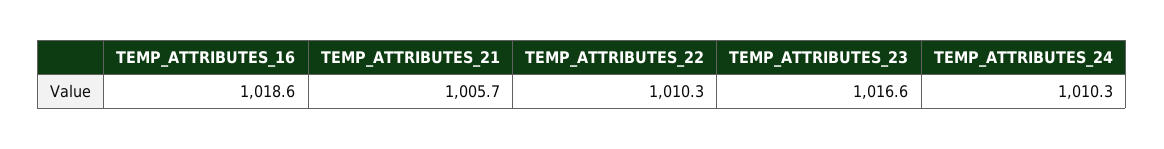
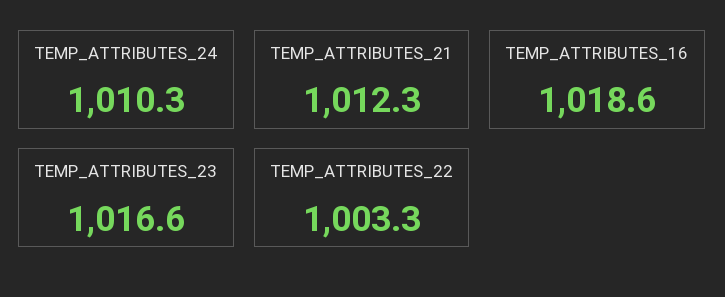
TEMP_ATTRIBUTES_21: 1005.7 -> 1012.3
TEMP_ATTRIBUTES_22: 1010.3 -> 1003.3

